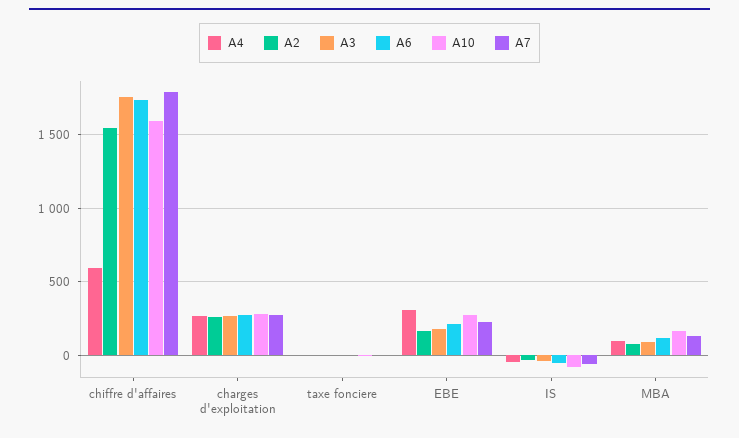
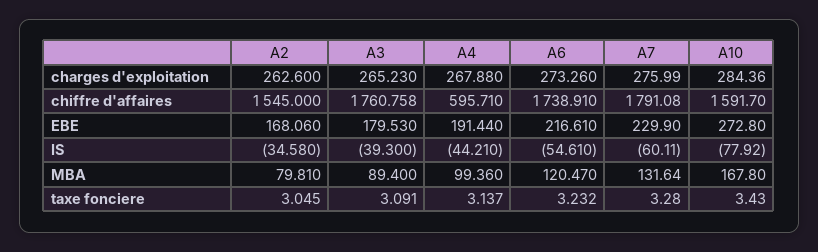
A4, EBE: 300 -> 191.44

